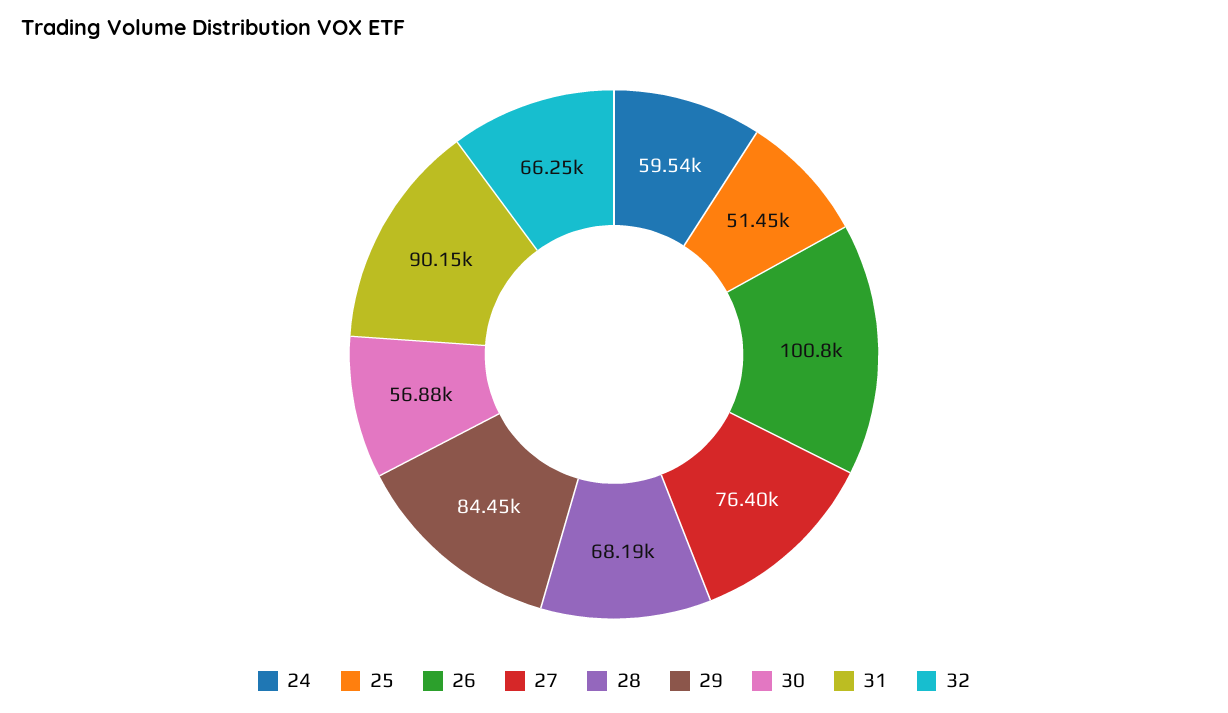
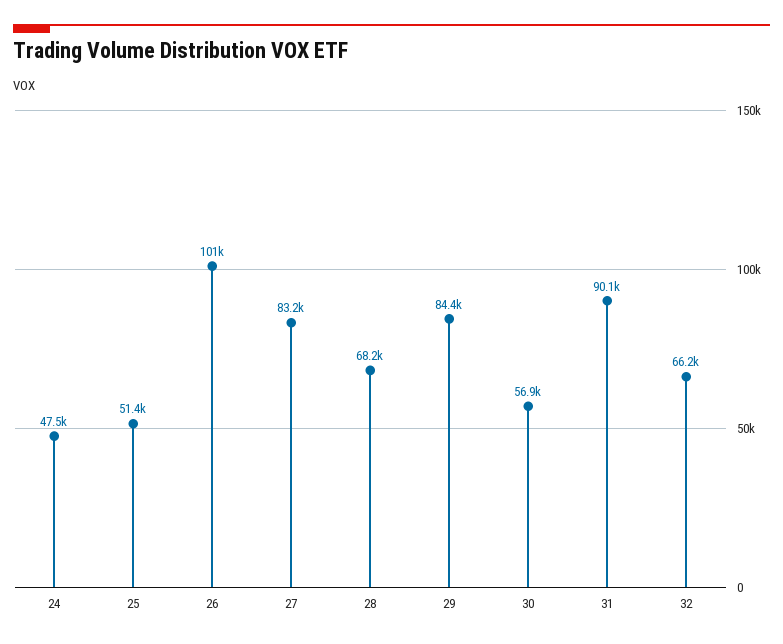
24: 59540 -> 47500
27: 76400 -> 83200

